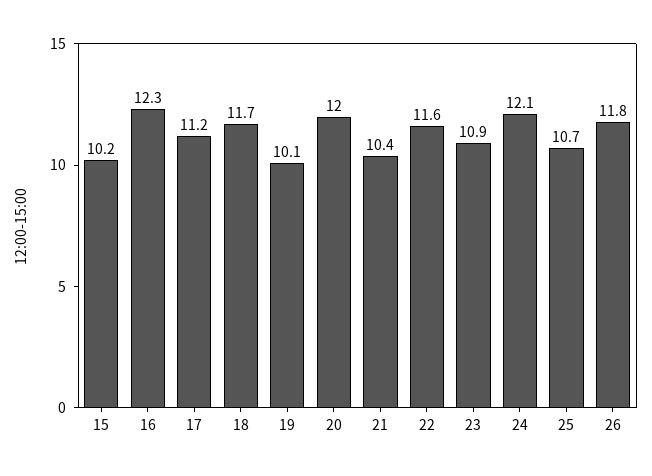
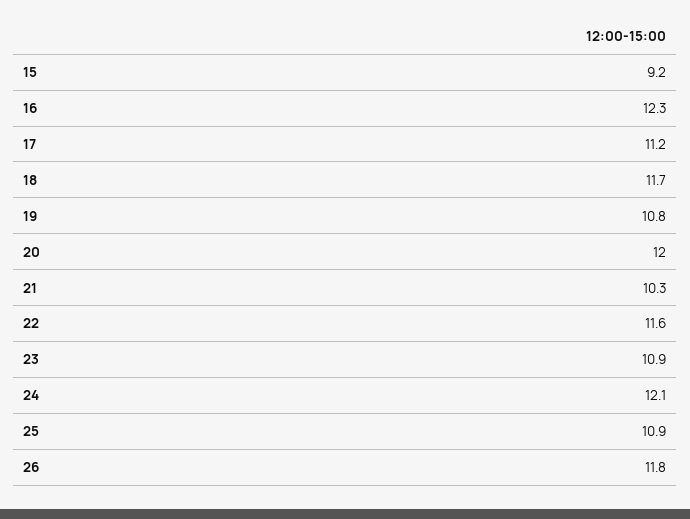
15: 10.2 -> 9.2
19: 10.1 -> 10.8
21: 10.4 -> 10.3
25: 10.7 -> 10.9

